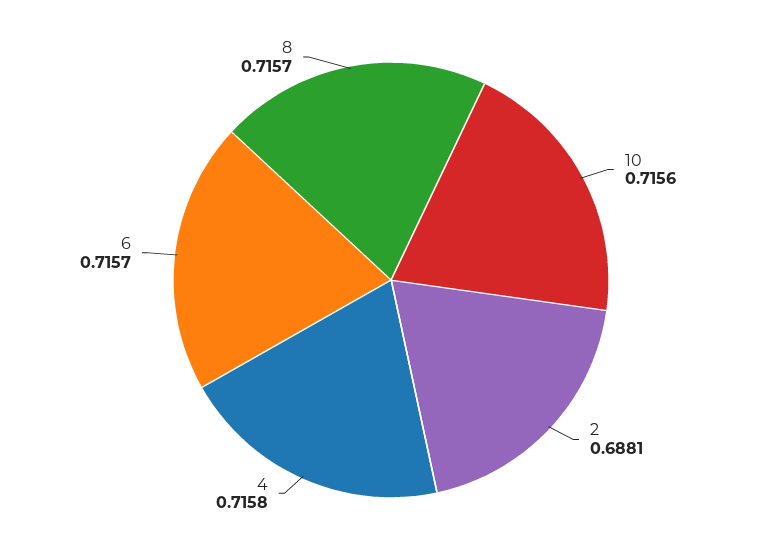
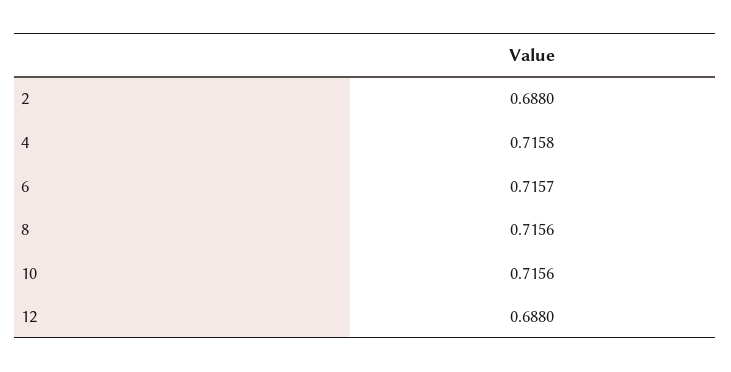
2: 0.6881 -> 0.688
8: 0.7157 -> 0.7156
12: none -> 0.688

